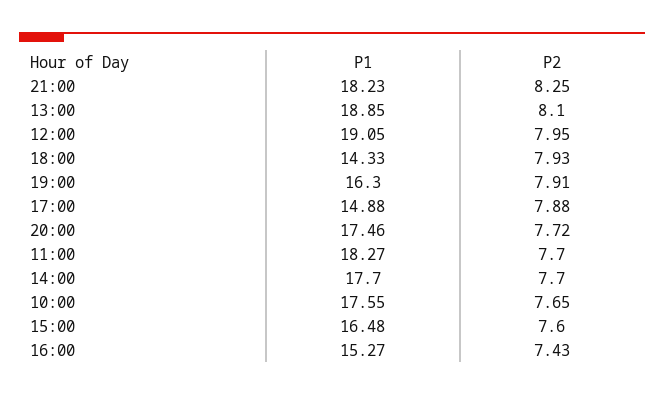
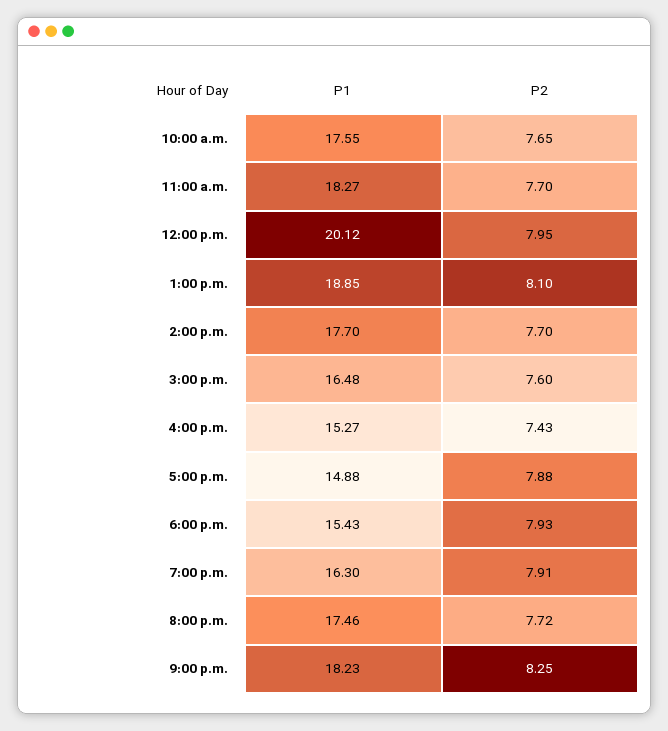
P1, 12:00: 19.05 -> 20.12
P1, 18:00: 14.33 -> 15.43

